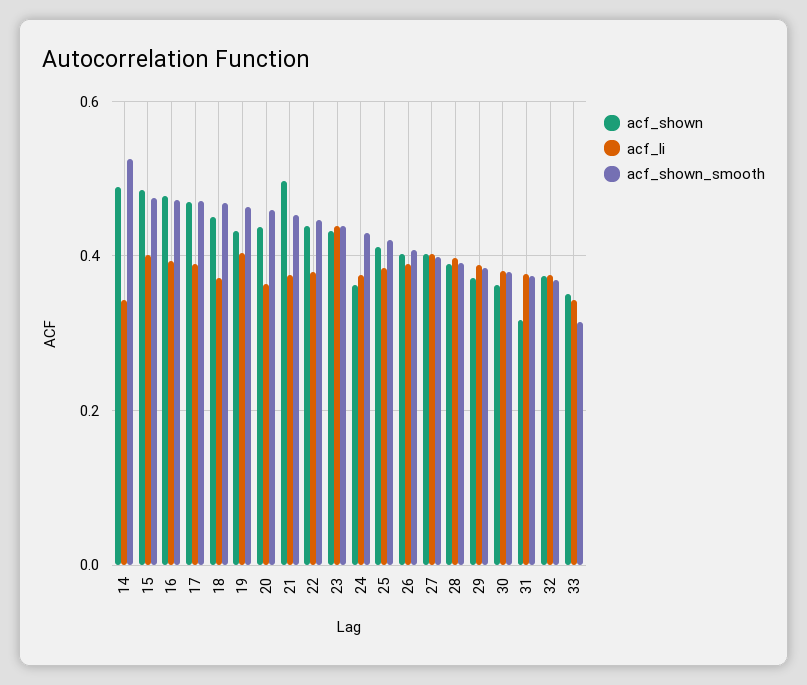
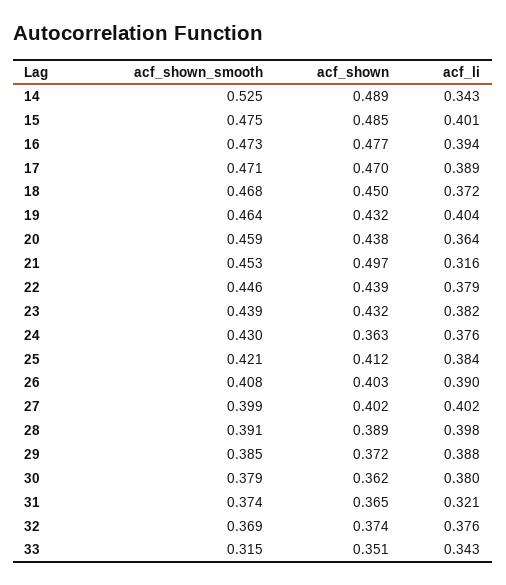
acf_li, 21: 0.38 -> 0.316
acf_li, 23: 0.44 -> 0.382
acf_shown, 31: 0.32 -> 0.365
acf_li, 31: 0.38 -> 0.321

